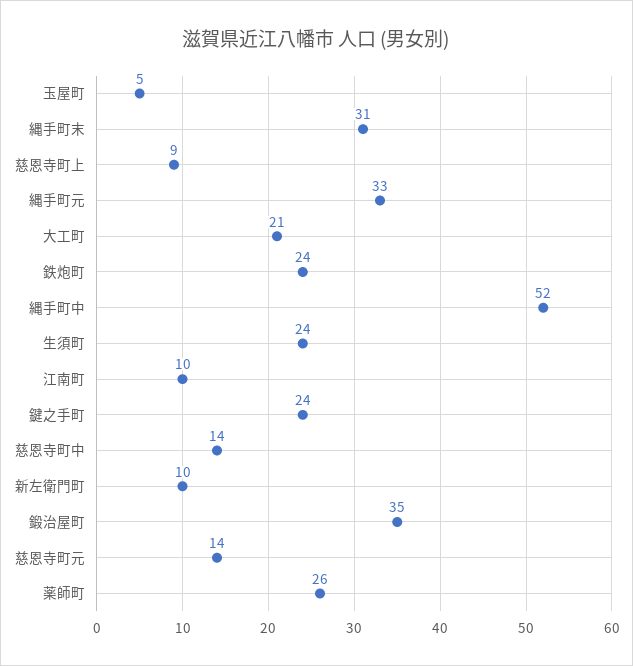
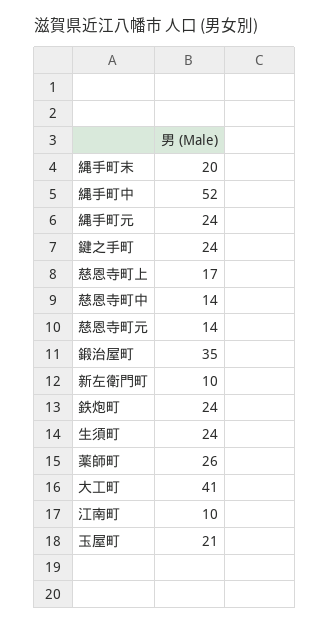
玉屋町: 5 -> 21
縄手町末: 31 -> 20
慈恩寺町上: 9 -> 17
縄手町元: 33 -> 24
大工町: 21 -> 41

